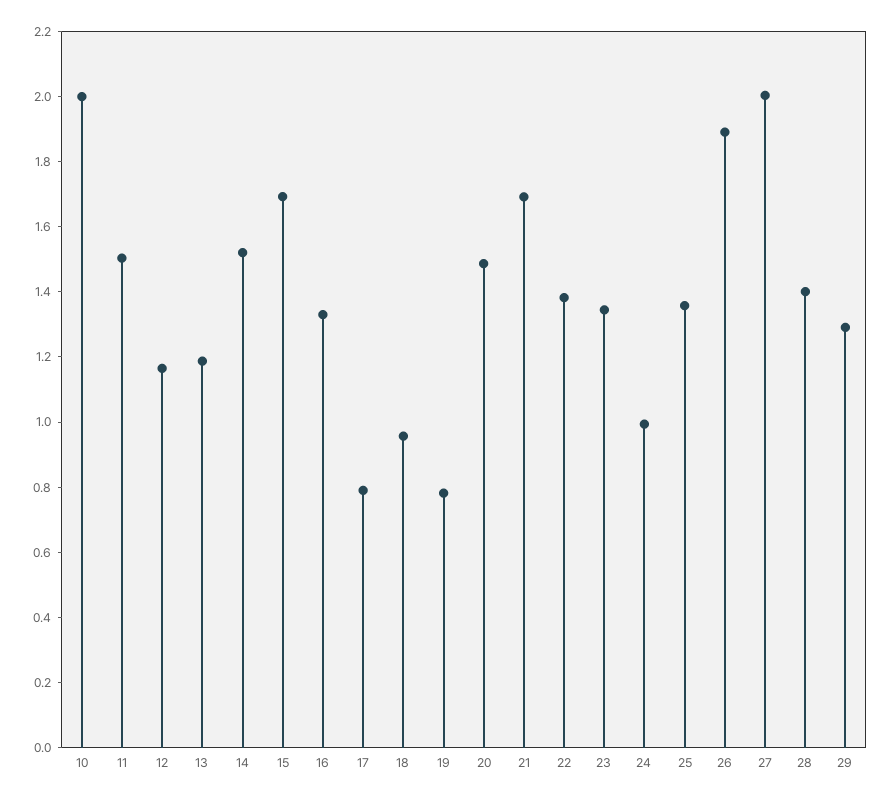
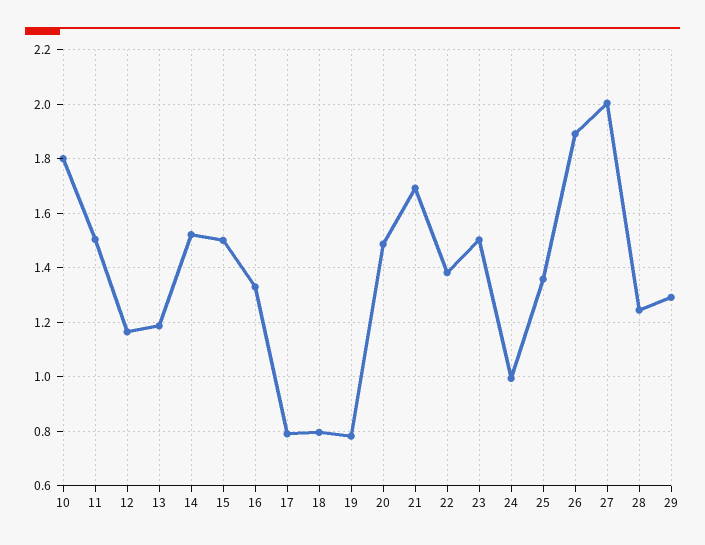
10: 2 -> 1.8
15: 1.7 -> 1.5
18: 0.95 -> 0.8
23: 1.35 -> 1.5
28: 1.4 -> 1.25

